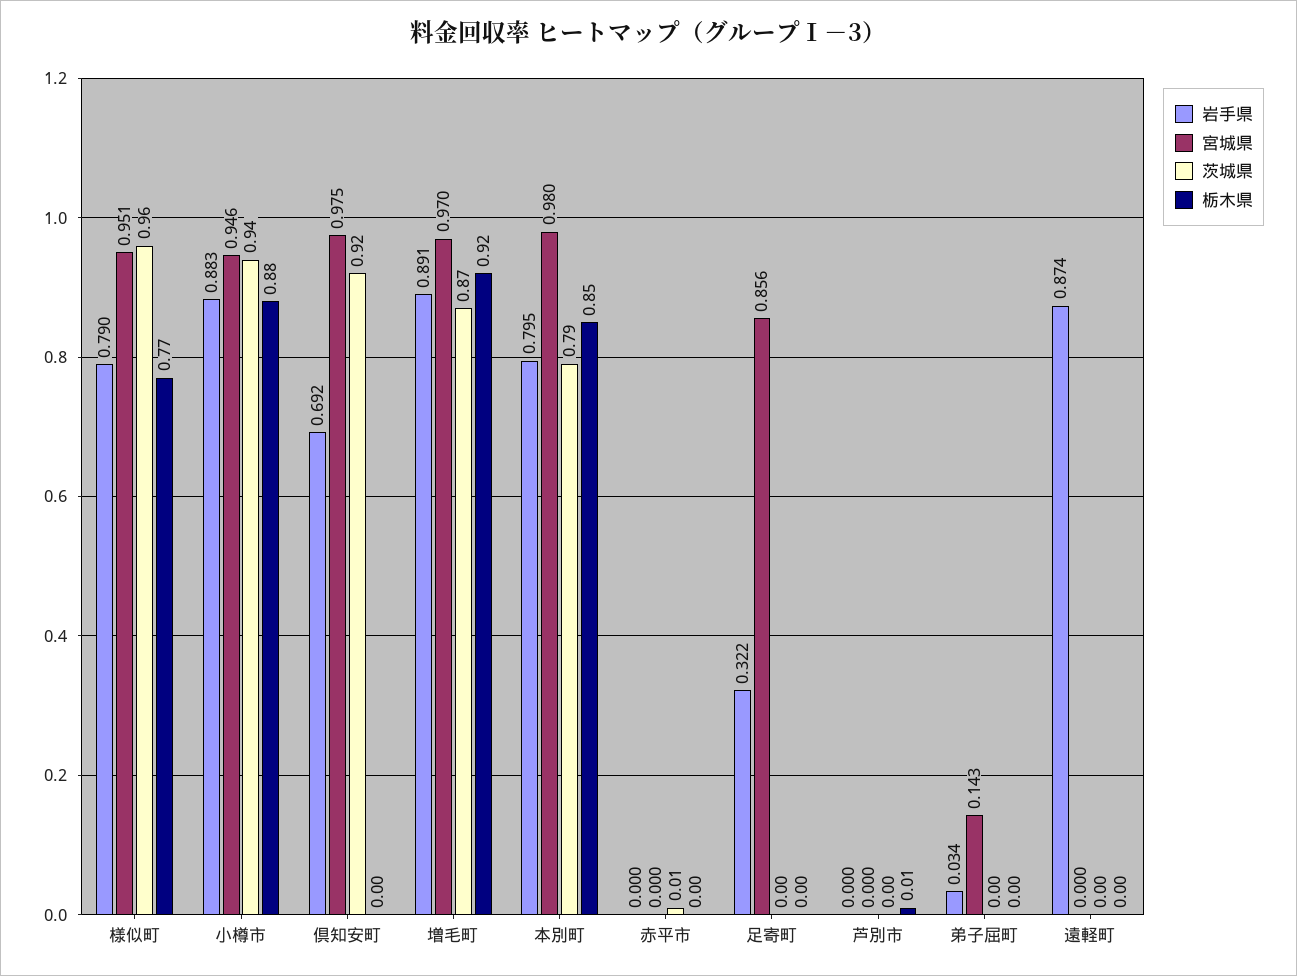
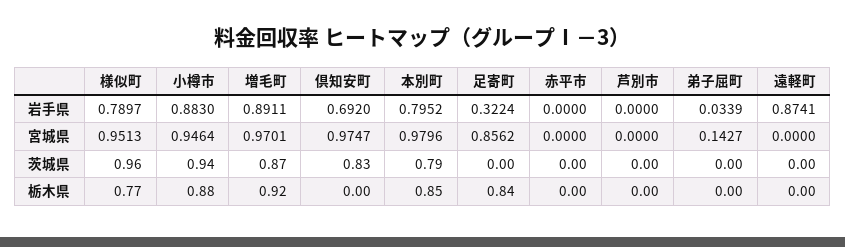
茨城県, 倶知安町: 0.92 -> 0.83
茨城県, 赤平市: 0.01 -> 0
栃木県, 足寄町: 0 -> 0.84
栃木県, 芦別市: 0.01 -> 0

